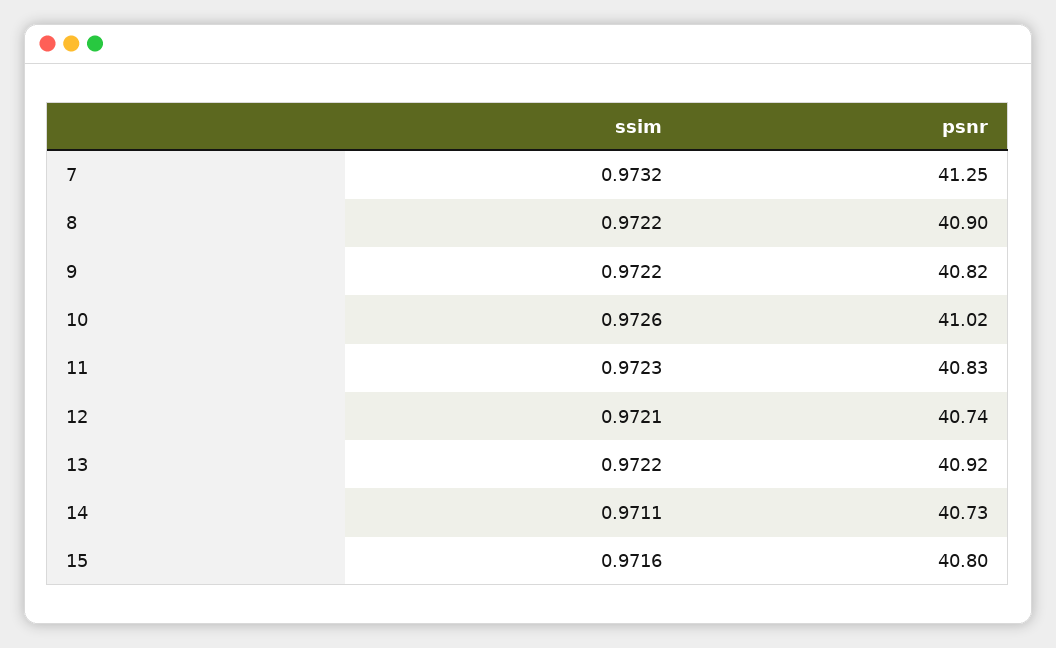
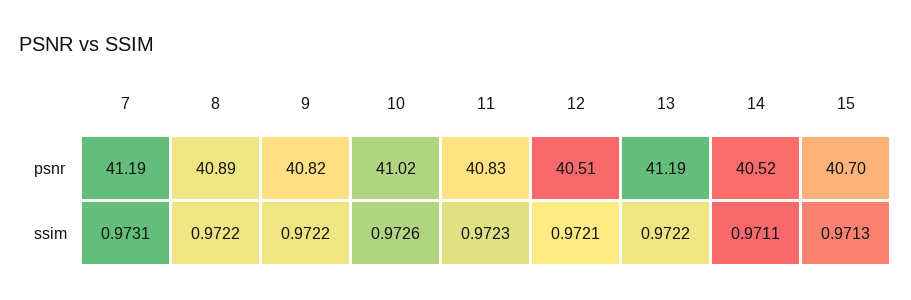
ssim, 7: 0.9732 -> 0.9731
psnr, 7: 41.25 -> 41.19
psnr, 8: 40.9 -> 40.89
psnr, 12: 40.74 -> 40.51
psnr, 13: 40.92 -> 41.19
psnr, 14: 40.73 -> 40.52
ssim, 15: 0.9716 -> 0.9713
psnr, 15: 40.8 -> 40.7

